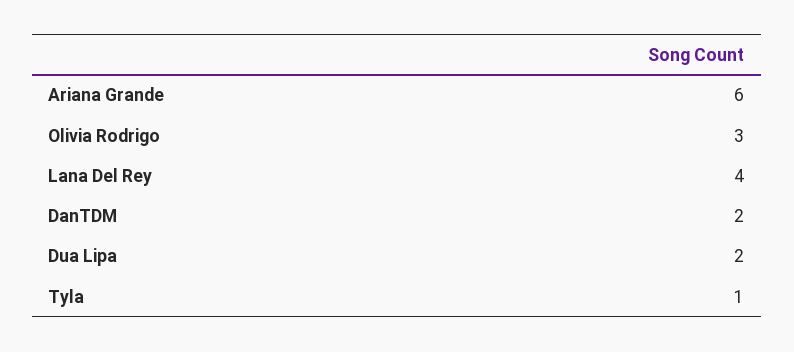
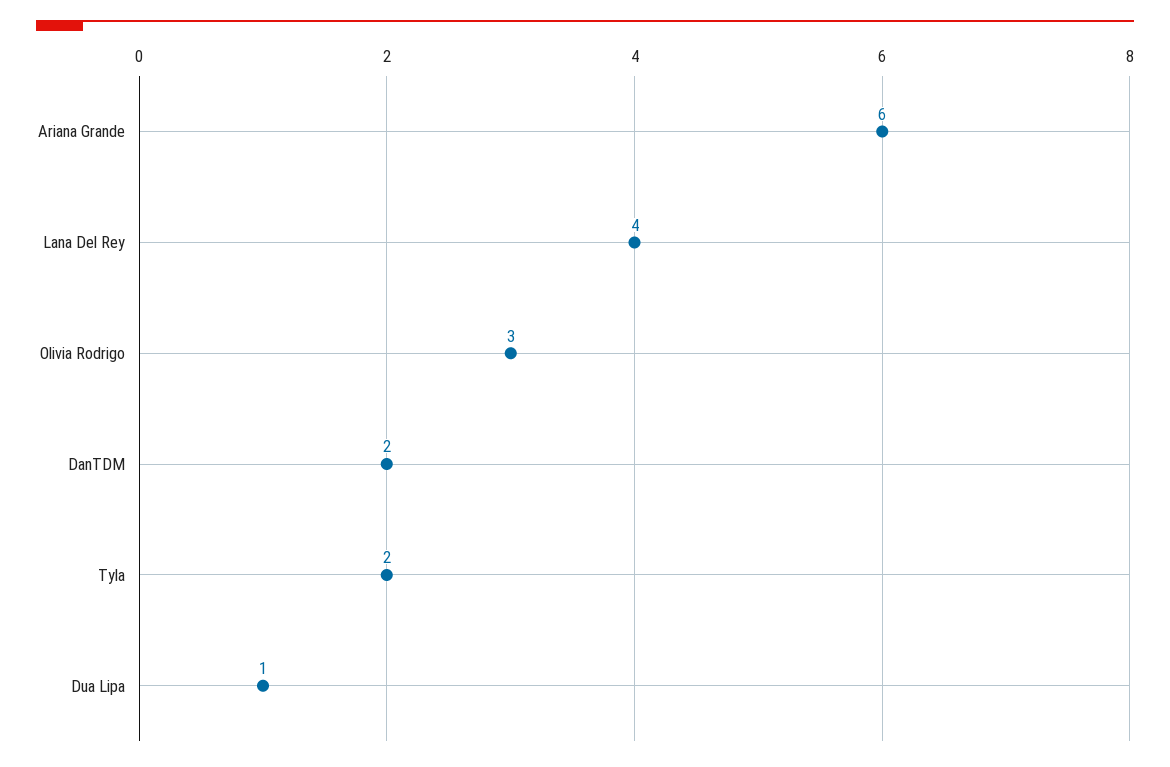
Dua Lipa: 2 -> 1
Tyla: 1 -> 2

